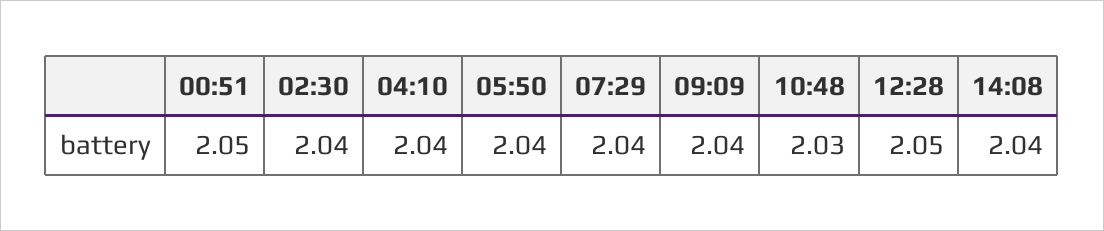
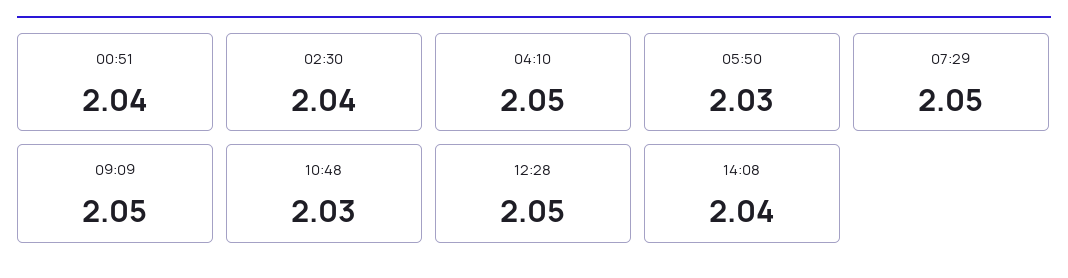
00:51: 2.05 -> 2.04
04:10: 2.04 -> 2.05
05:50: 2.04 -> 2.03
07:29: 2.04 -> 2.05
09:09: 2.04 -> 2.05

